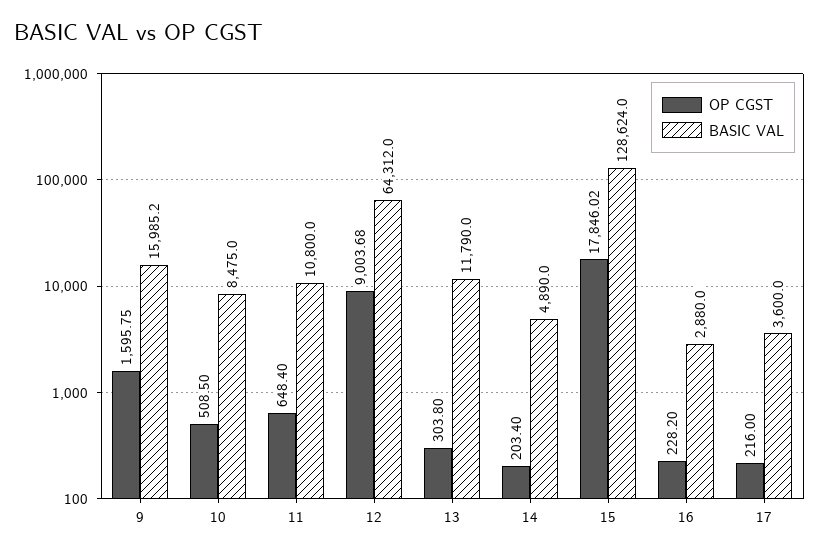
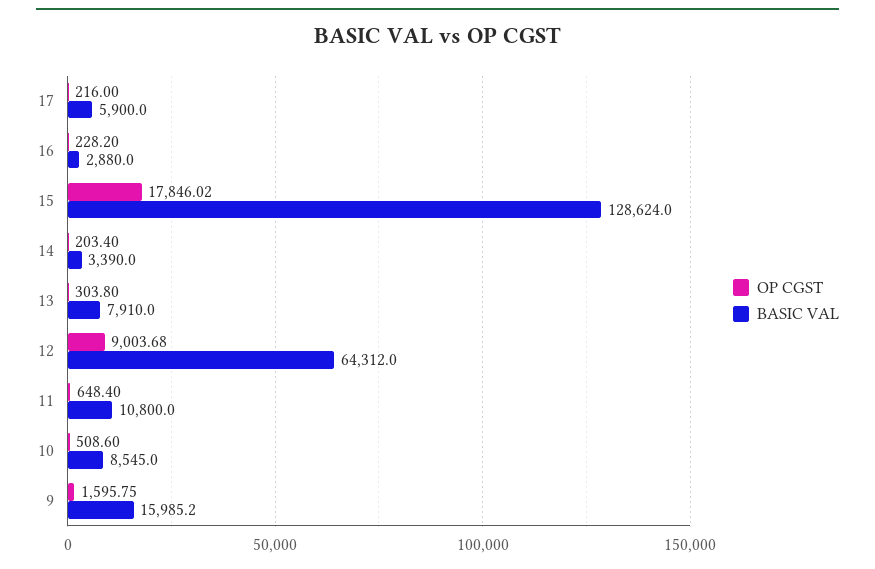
OP CGST, 10: 508.5 -> 508.6
BASIC VAL, 10: 8475 -> 8545
BASIC VAL, 13: 11790 -> 7910
BASIC VAL, 14: 4890 -> 3390
BASIC VAL, 17: 3600 -> 5900

